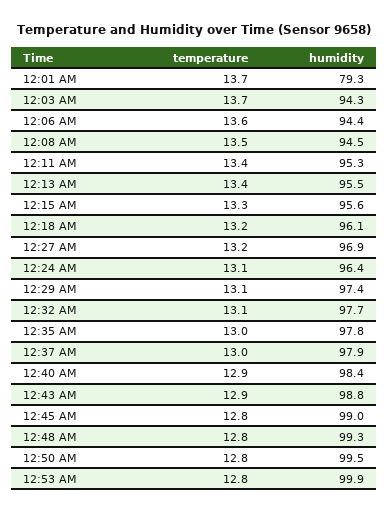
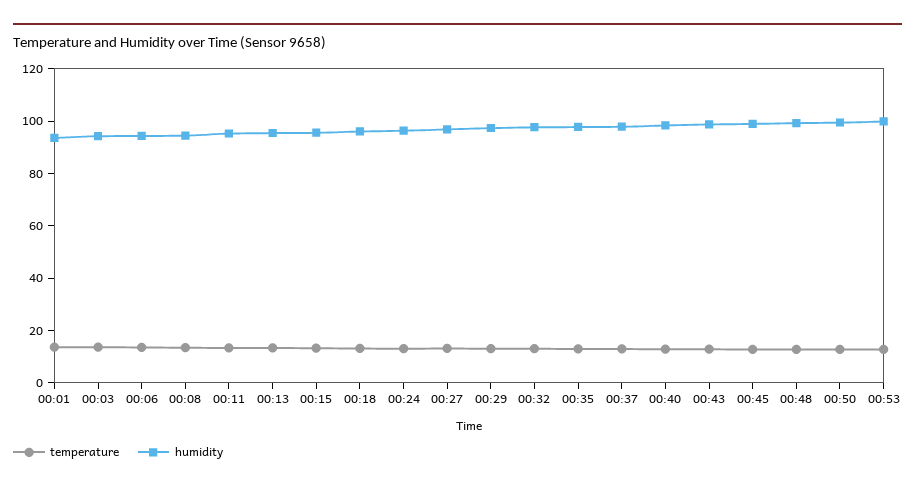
humidity, 12:01 AM: 79.3 -> 95

